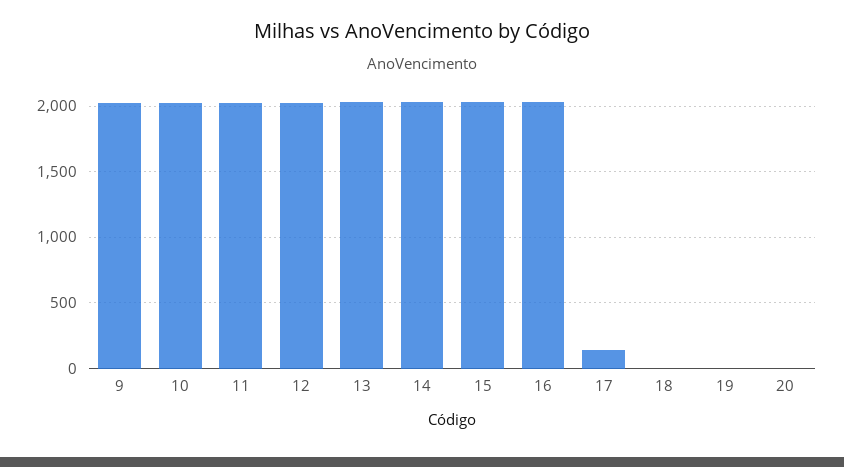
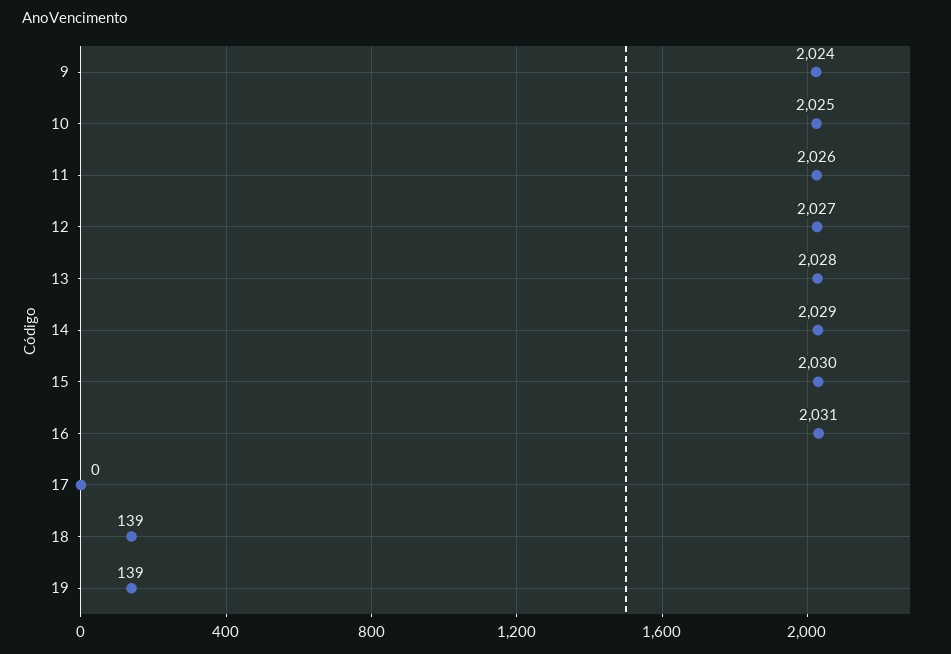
17: 150 -> 0
18: 0 -> 139
19: 0 -> 139
20: 0 -> none

